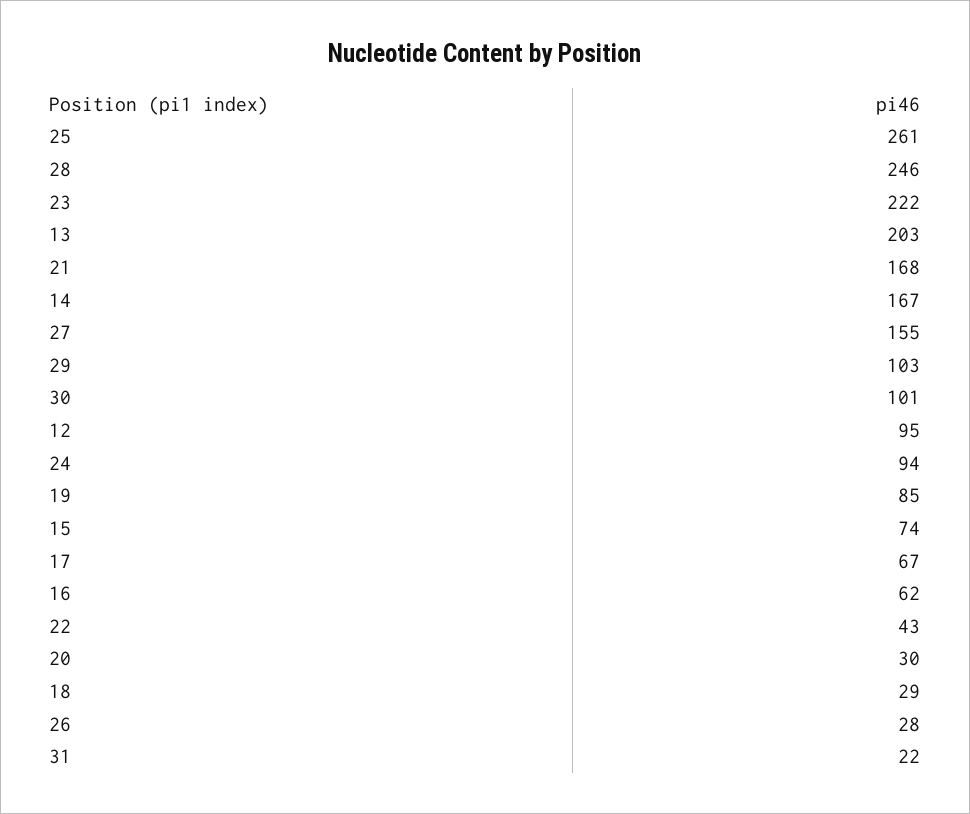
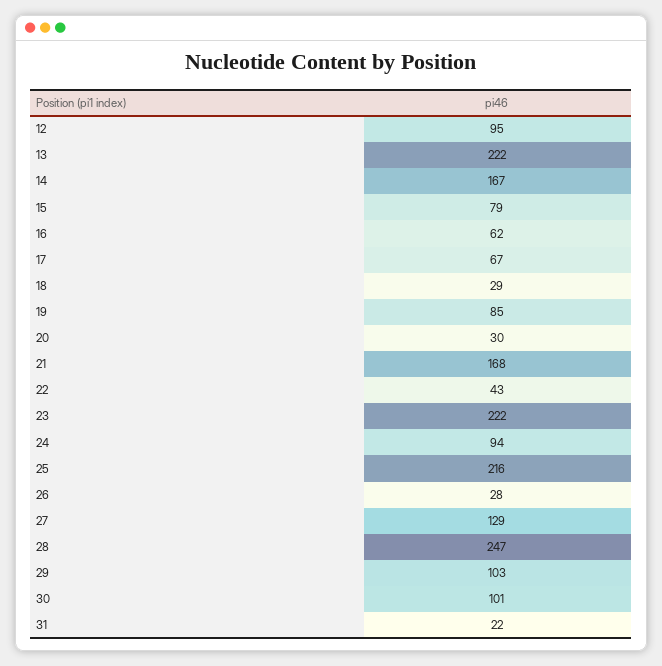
25: 261 -> 216
28: 246 -> 247
13: 203 -> 222
27: 155 -> 129
15: 74 -> 79

